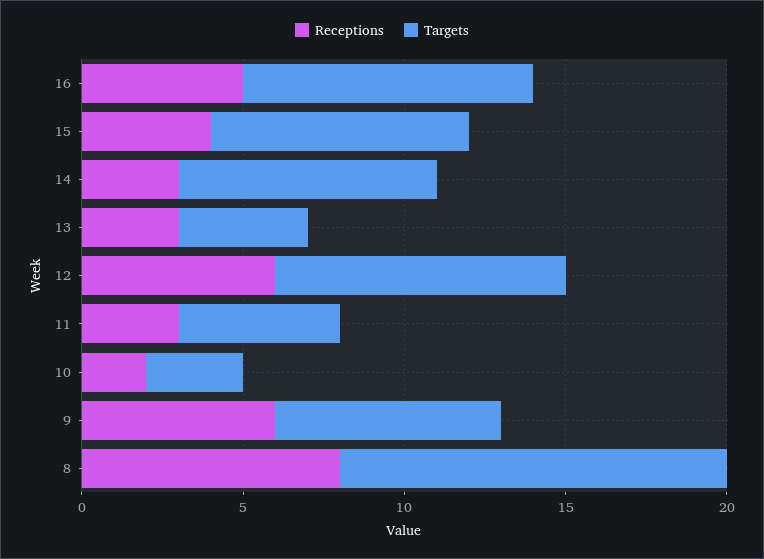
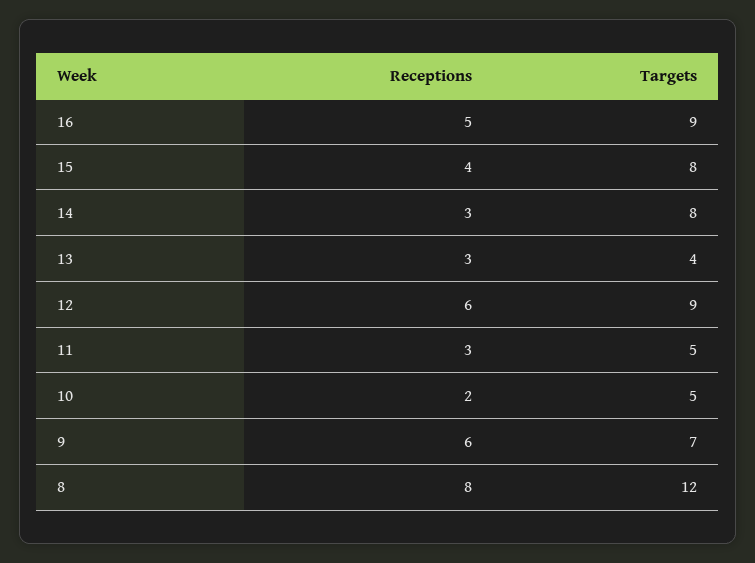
Targets, 10: 3 -> 5

